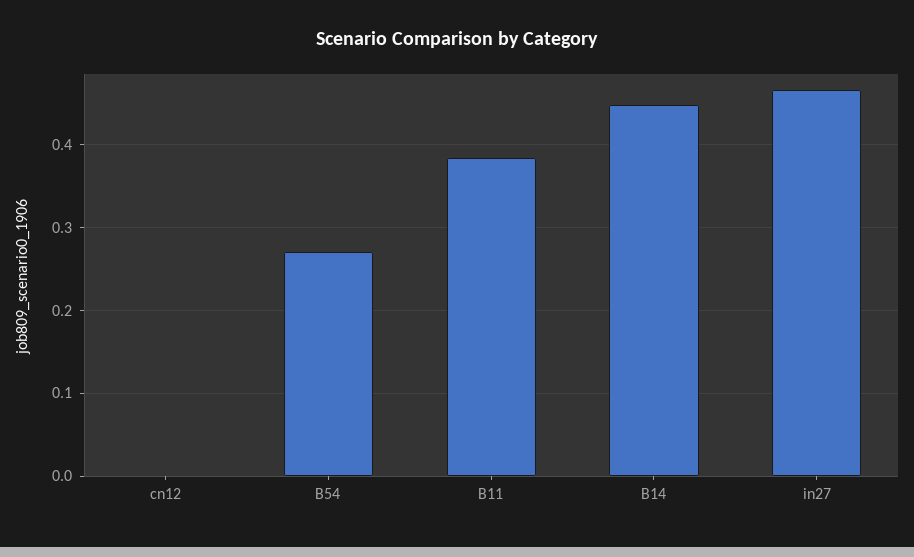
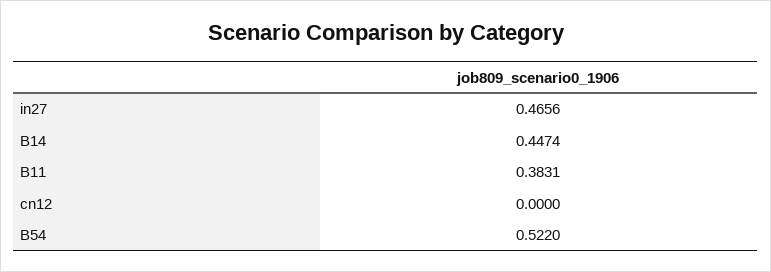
B54: 0.27 -> 0.522

